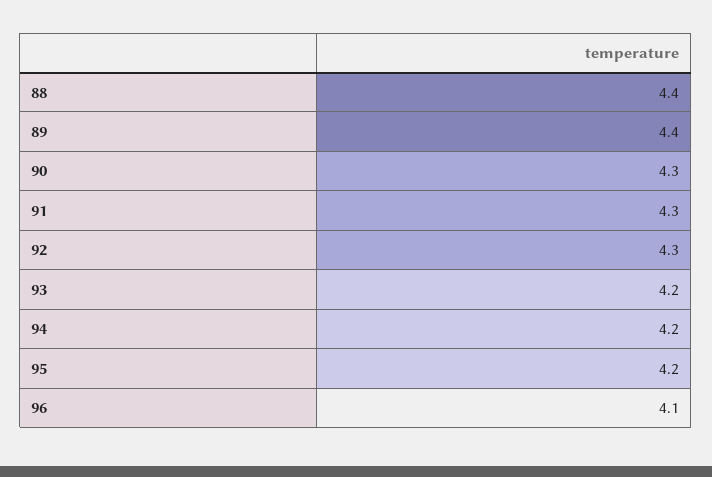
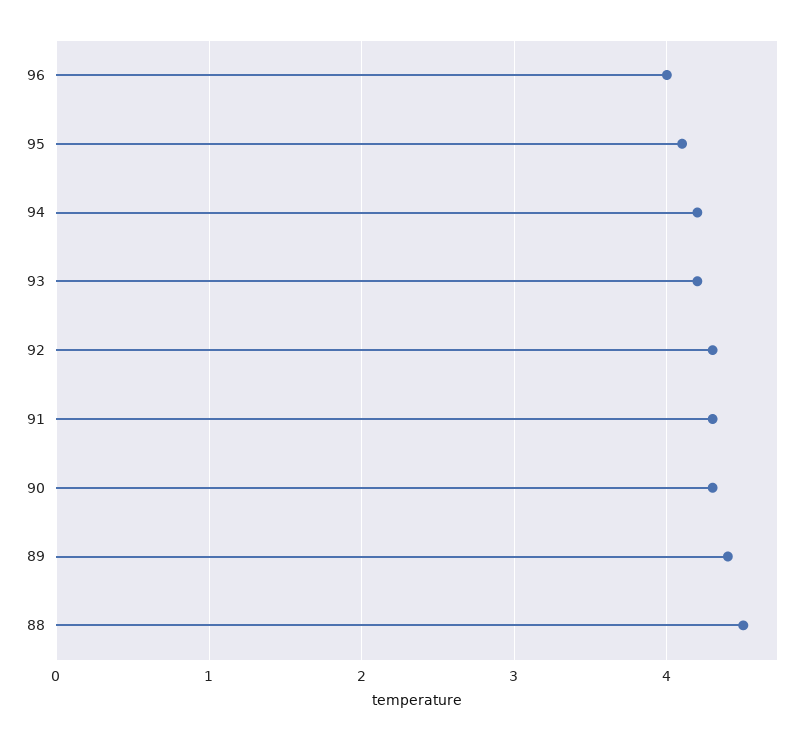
88: 4.4 -> 4.5
95: 4.2 -> 4.1
96: 4.1 -> 4

